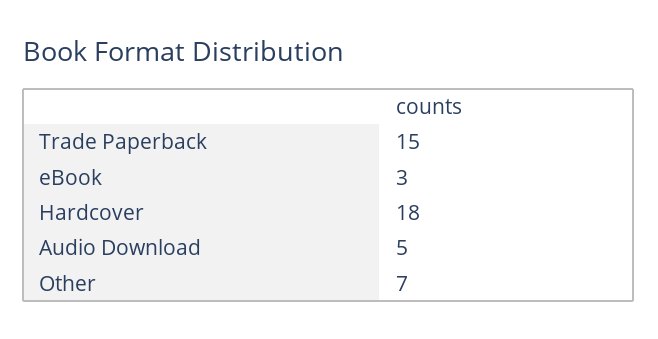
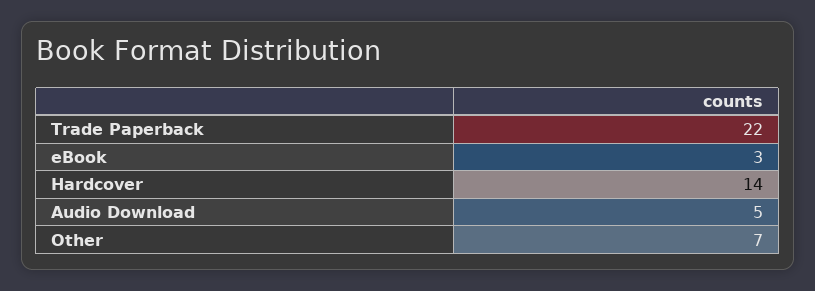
Trade Paperback: 15 -> 22
Hardcover: 18 -> 14

